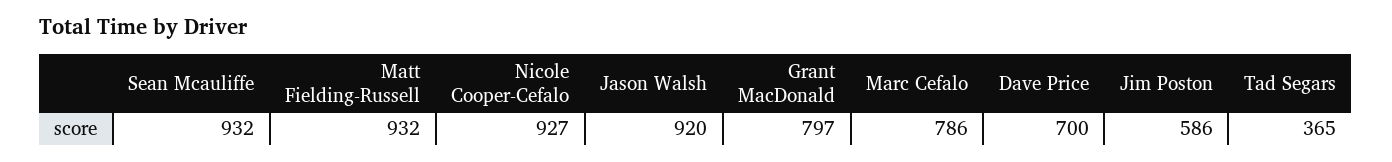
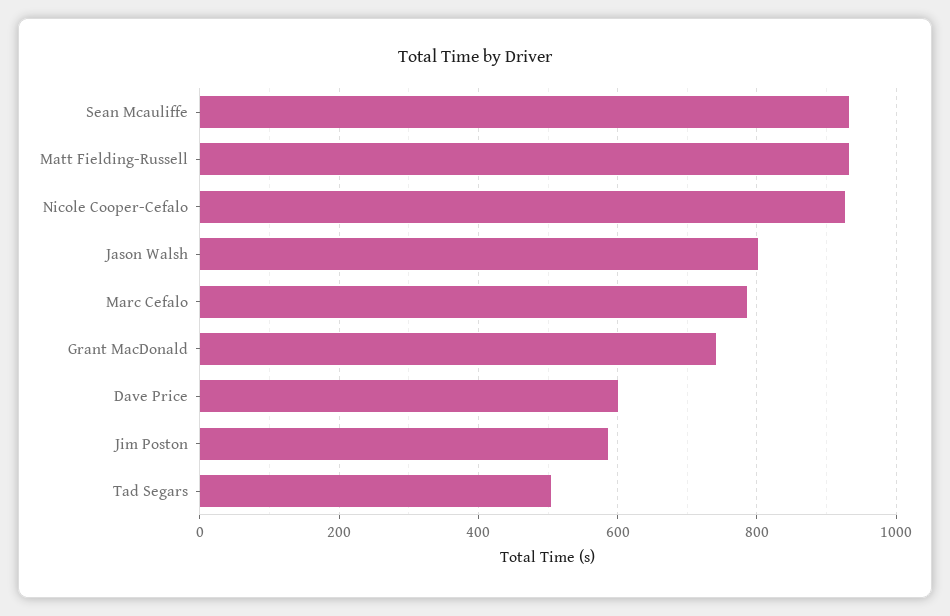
Jason Walsh: 920 -> 800
Grant MacDonald: 797 -> 740
Dave Price: 700 -> 600
Tad Segars: 365 -> 500

